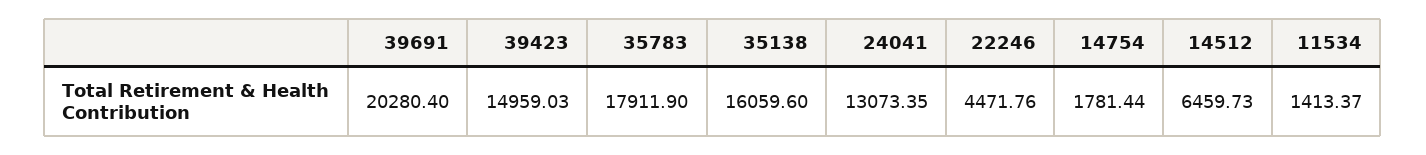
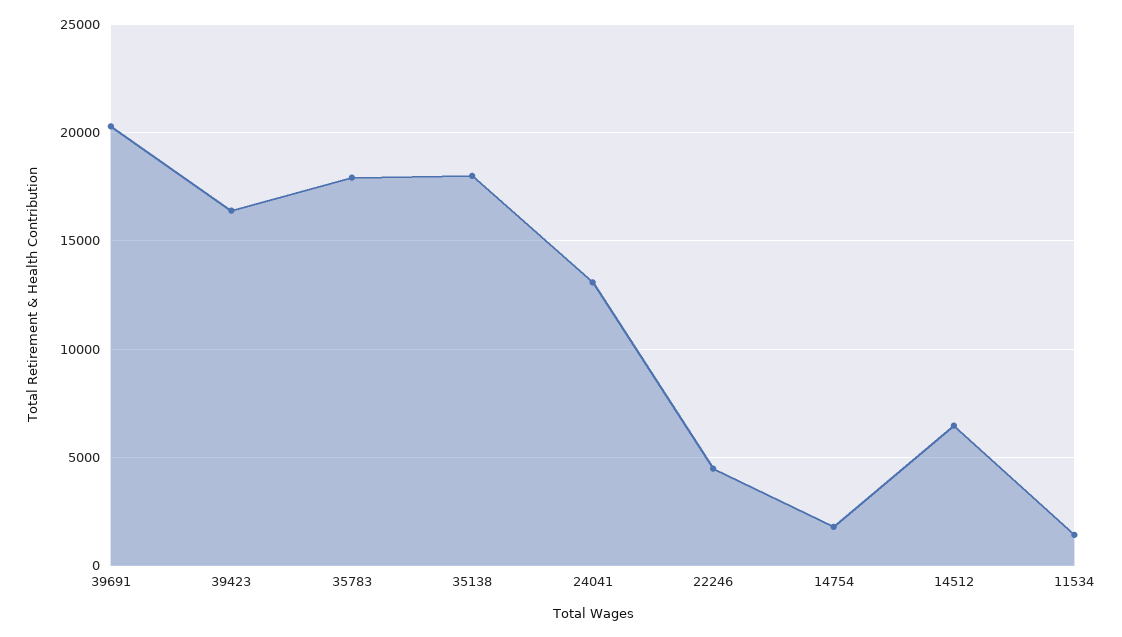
39423: 14959.03 -> 16500
35138: 16059.6 -> 18000

